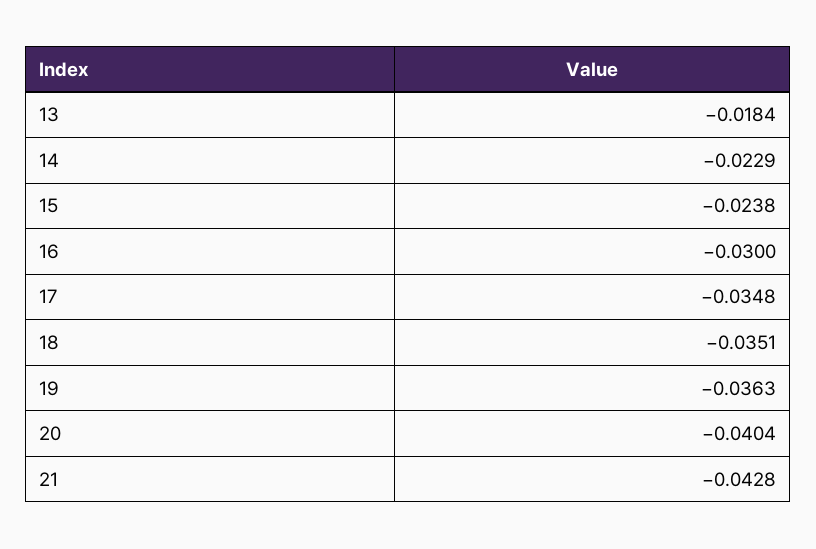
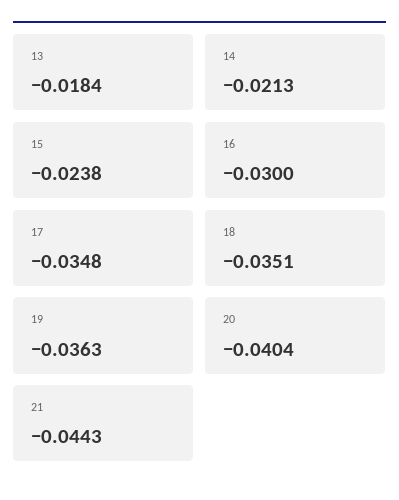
14: -0.0229 -> -0.0213
21: -0.0428 -> -0.0443

